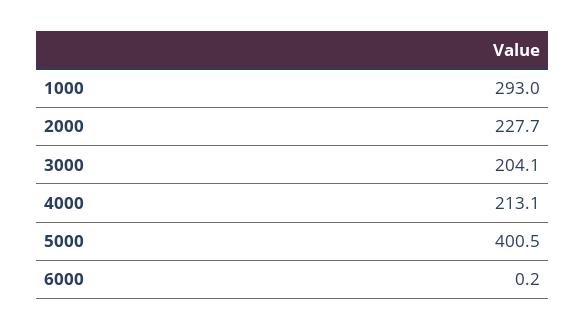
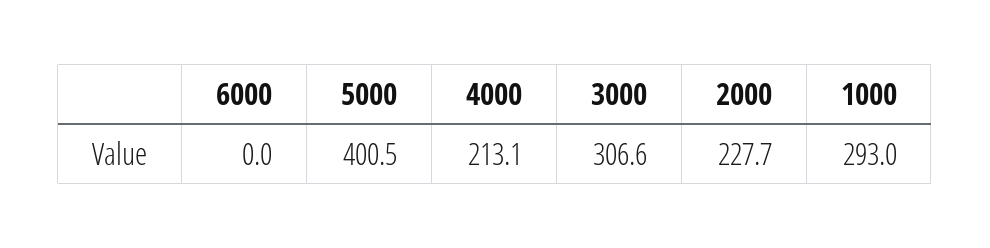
3000: 204.1 -> 306.6
6000: 0.2 -> 0

